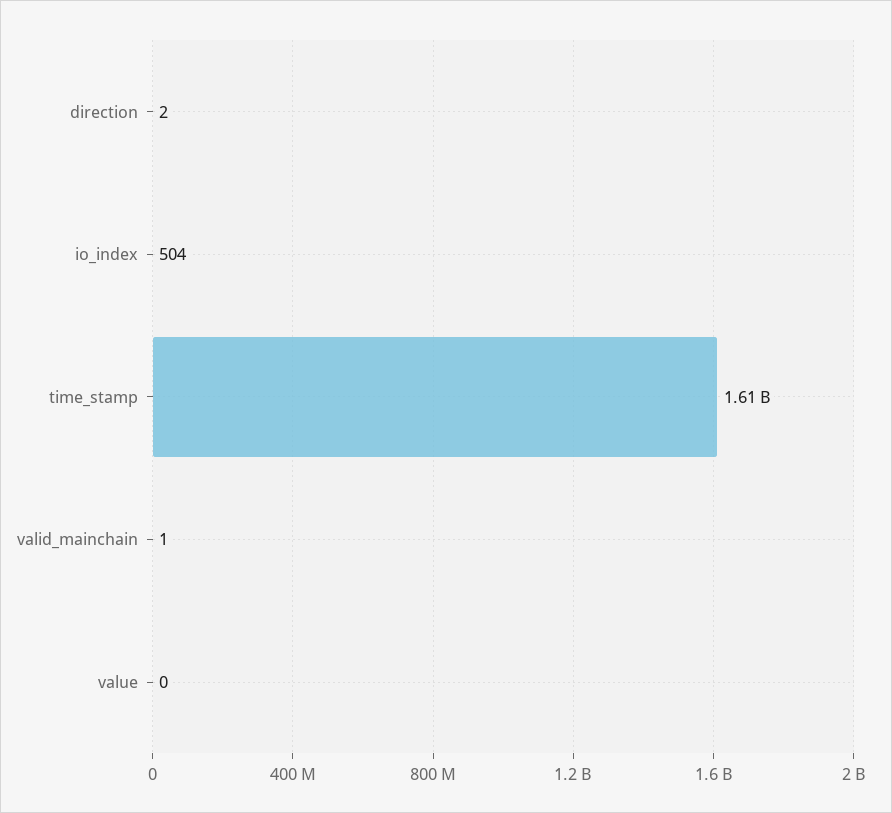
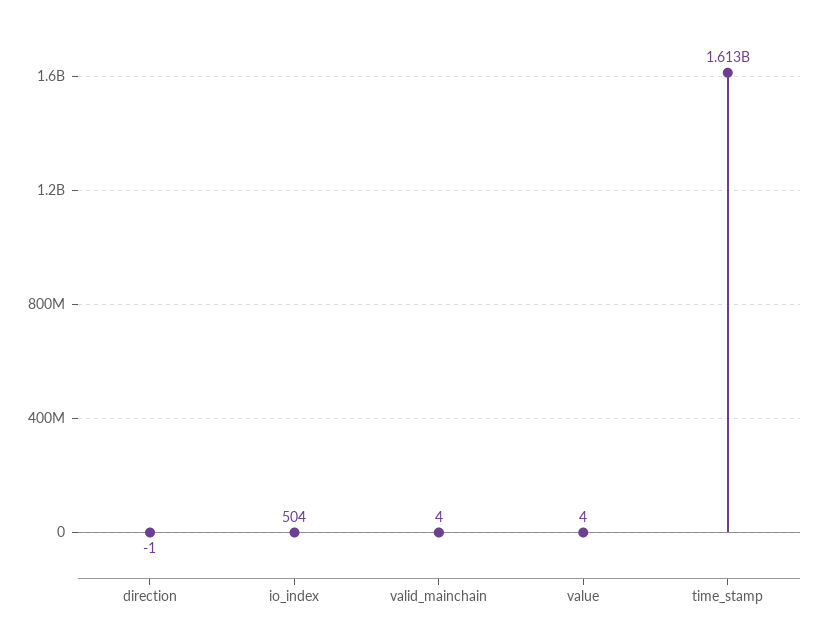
direction: 2 -> -1
valid_mainchain: 1 -> 4
value: 0 -> 4

